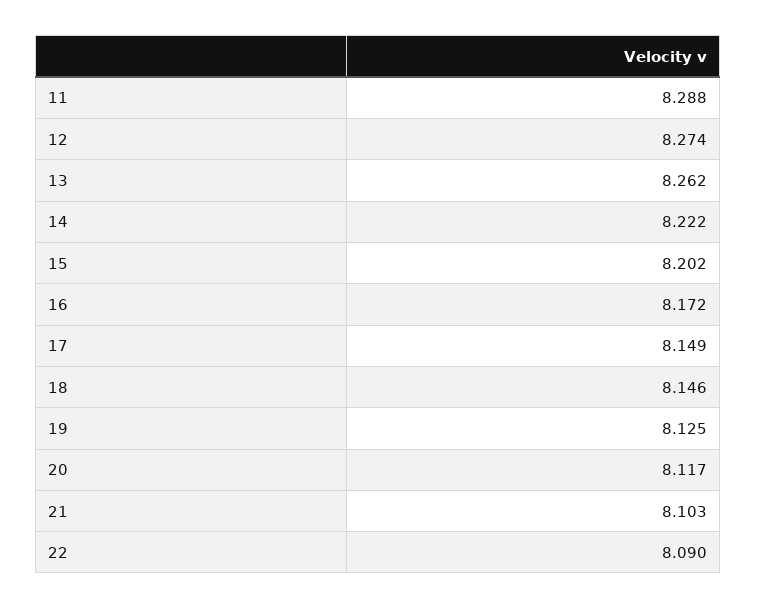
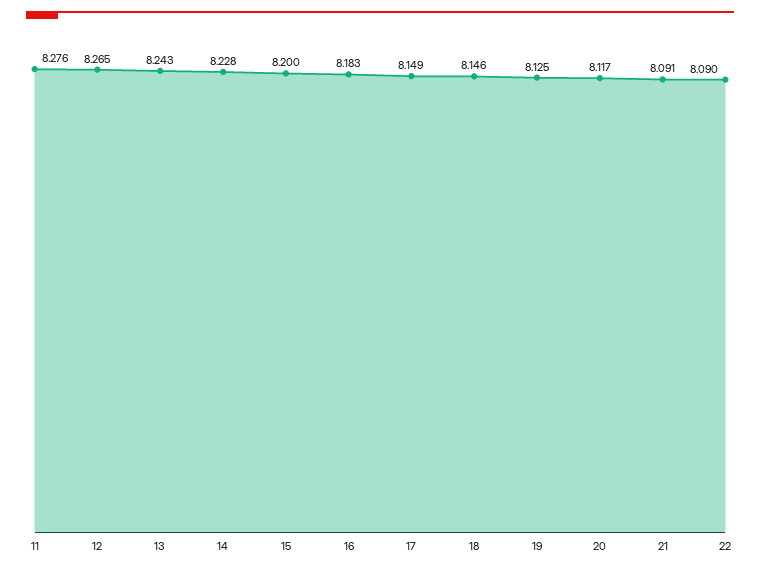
11: 8.288 -> 8.276
12: 8.274 -> 8.265
13: 8.262 -> 8.243
14: 8.222 -> 8.228
15: 8.202 -> 8.2
16: 8.172 -> 8.183
21: 8.103 -> 8.091

